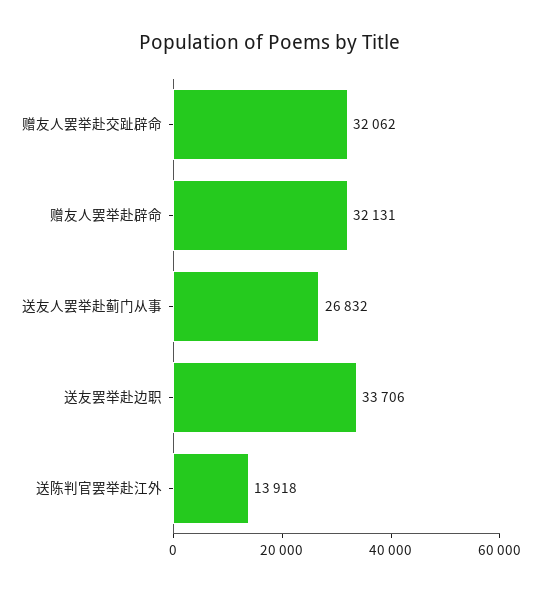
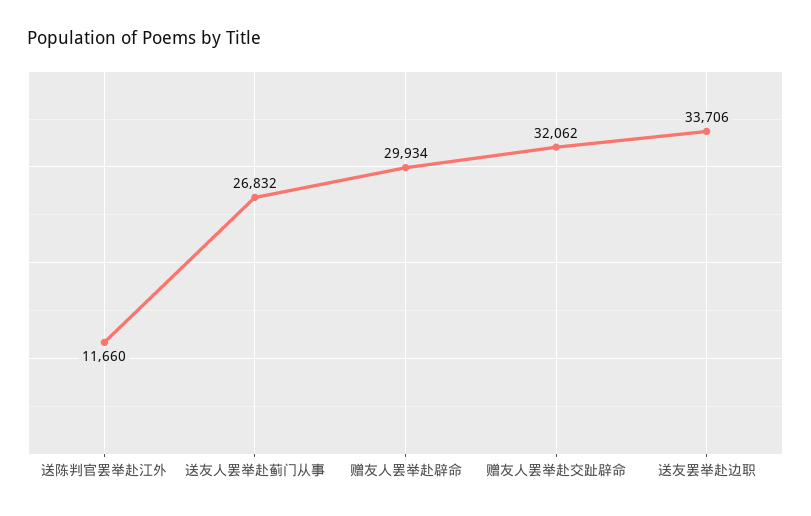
赠友人罢举赴辟命: 32131 -> 29934
送陈判官罢举赴江外: 13918 -> 11660

